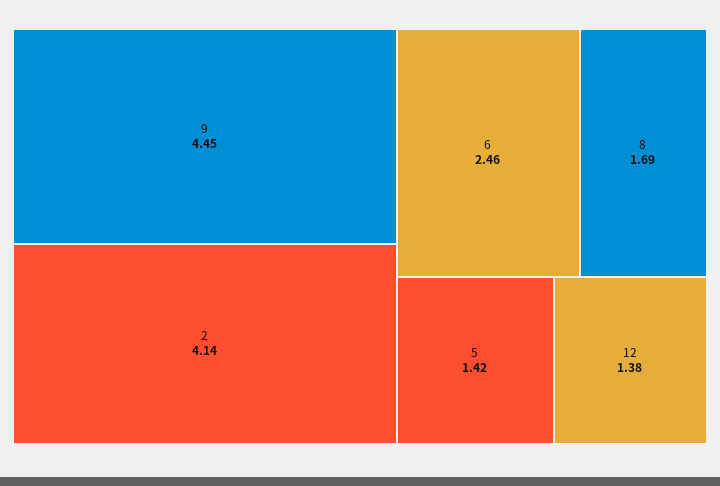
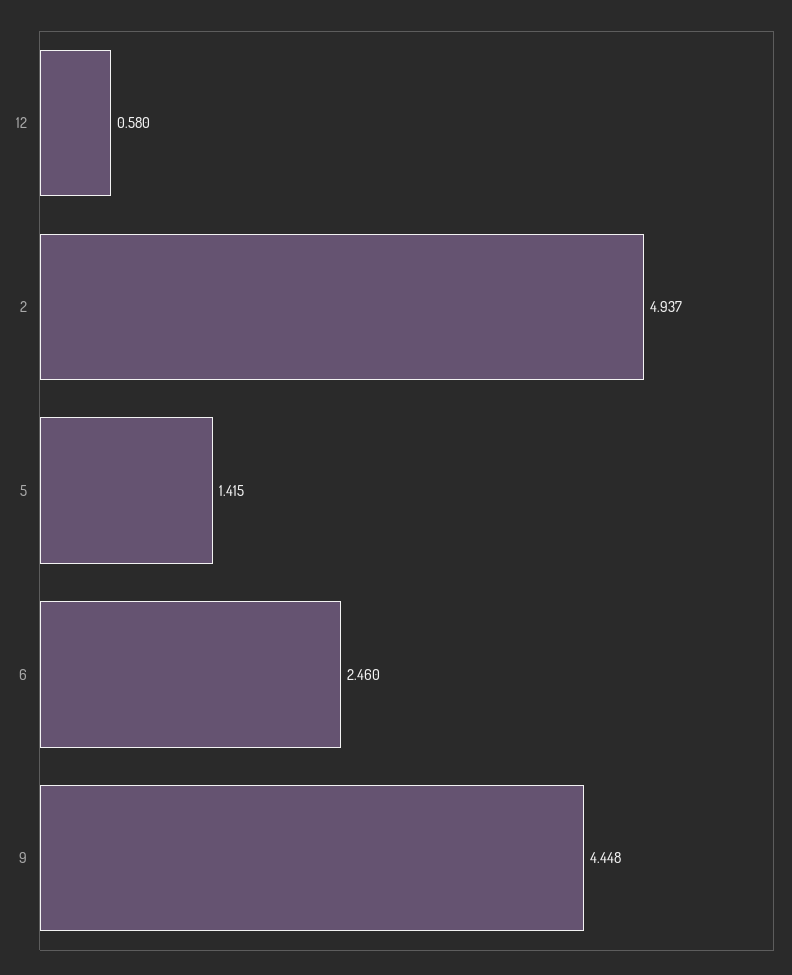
2: 4.14 -> 4.937
8: 1.69 -> none
12: 1.38 -> 0.58

